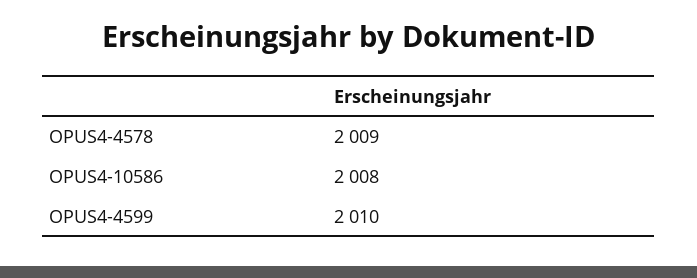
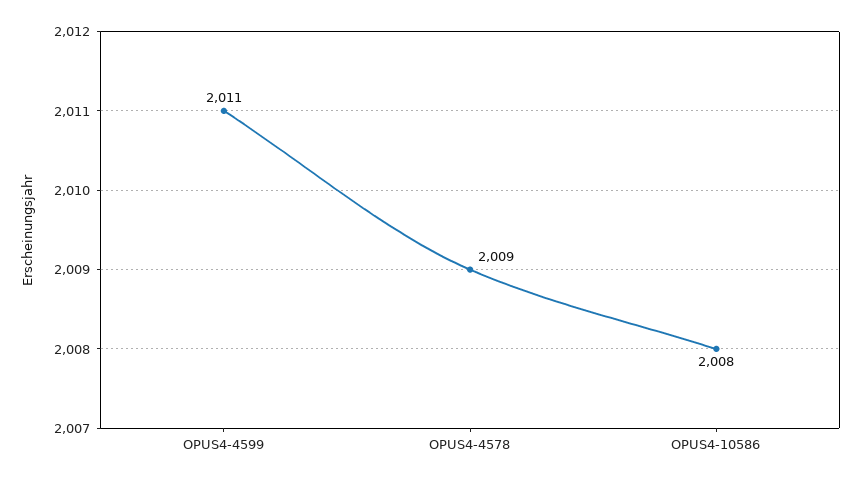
OPUS4-4599: 2010 -> 2011

